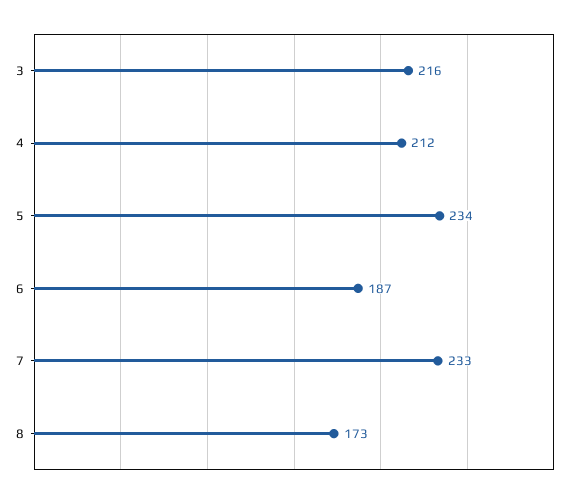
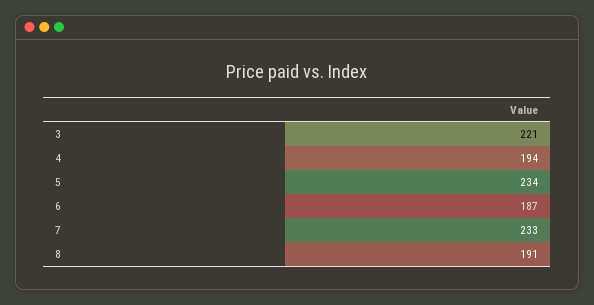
3: 216 -> 221
4: 212 -> 194
8: 173 -> 191

